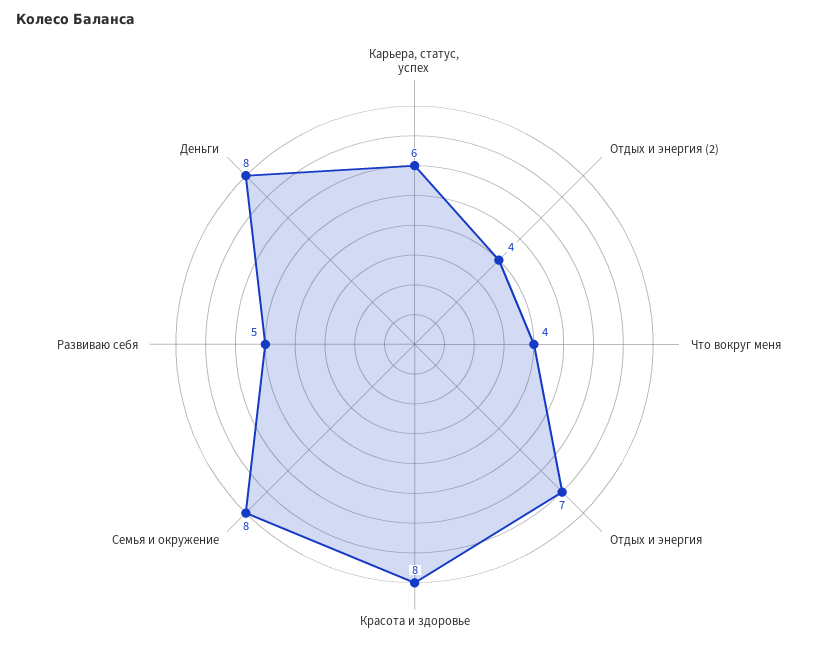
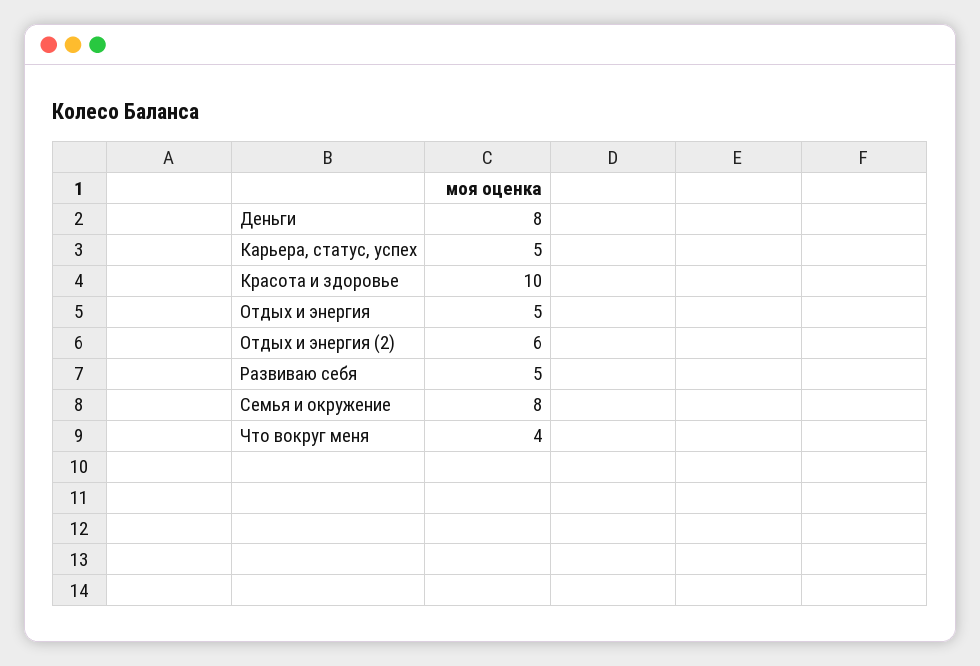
Карьера, статус, успех: 6 -> 5
Отдых и энергия (2): 4 -> 6
Отдых и энергия: 7 -> 5
Красота и здоровье: 8 -> 10

